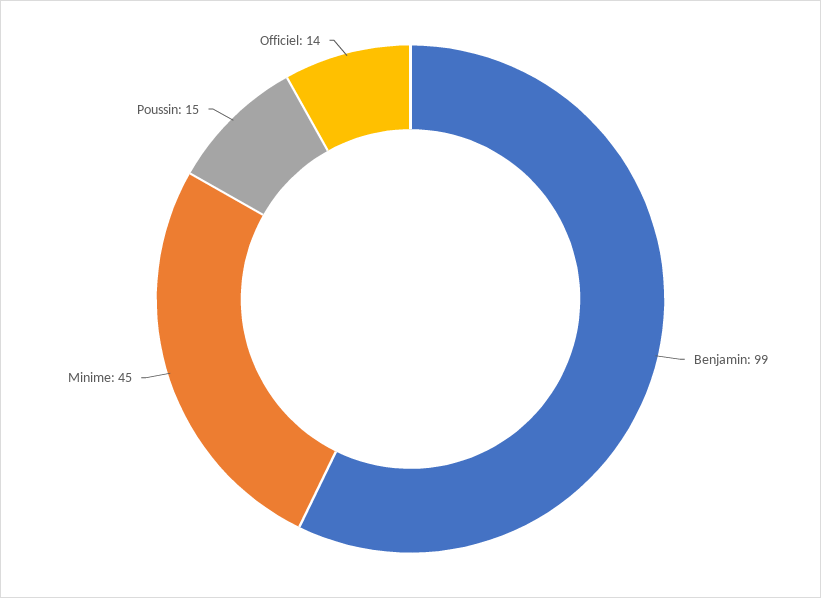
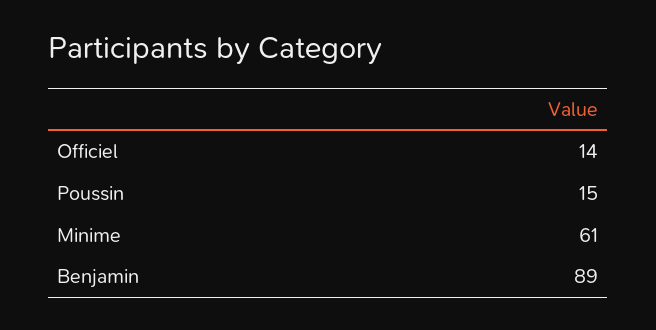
Benjamin: 99 -> 89
Minime: 45 -> 61

